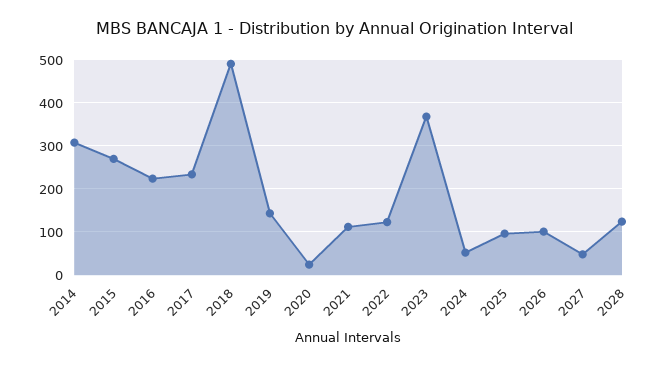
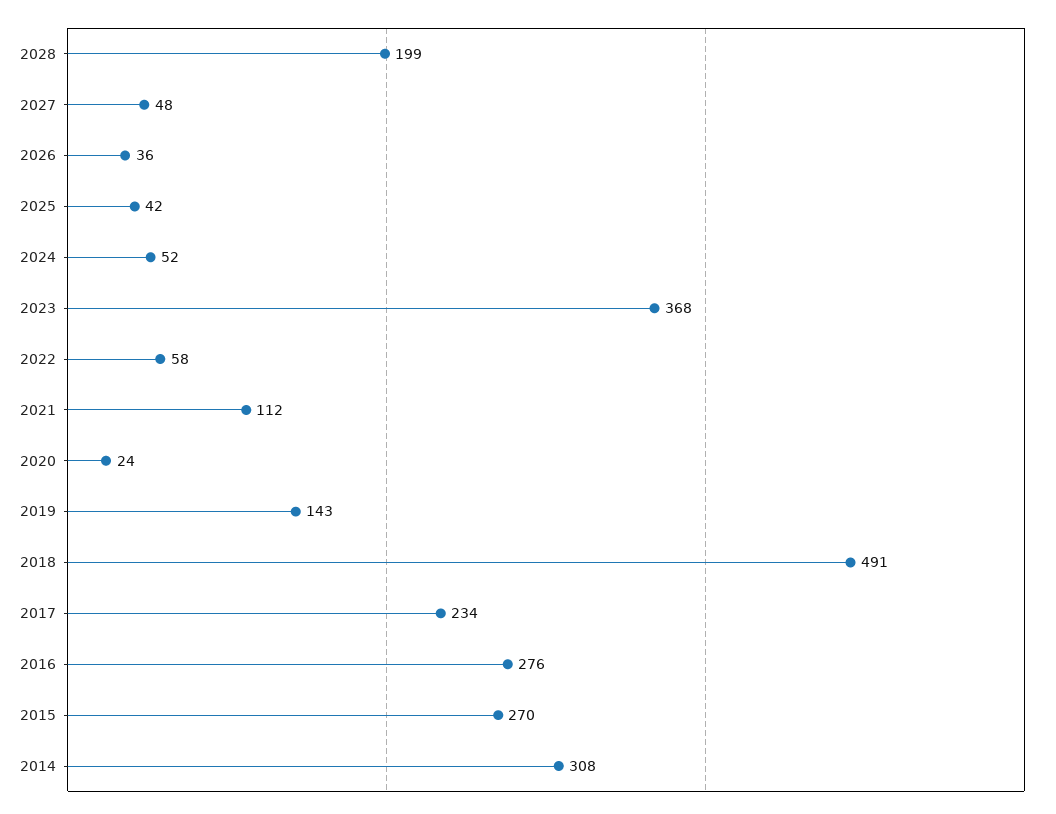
2016: 220 -> 276
2022: 120 -> 58
2025: 100 -> 42
2026: 100 -> 36
2028: 120 -> 199

